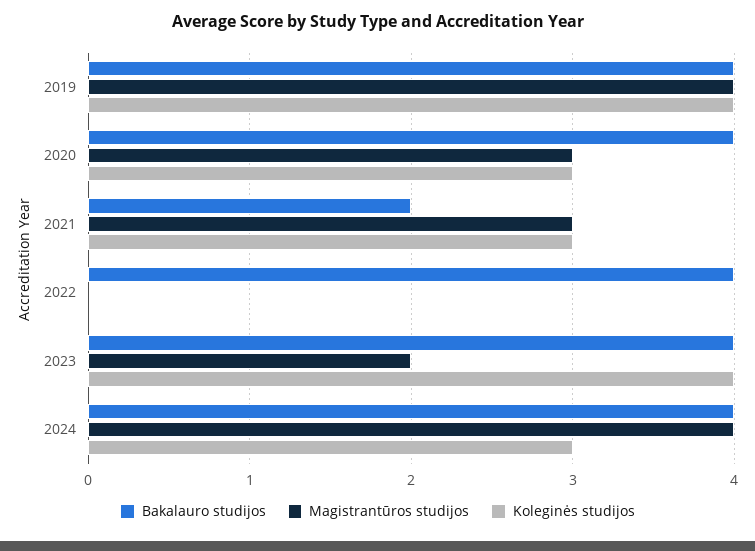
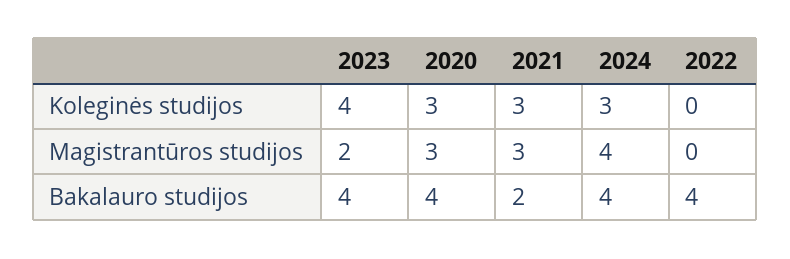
Bakalauro studijos, 2019: 4 -> none
Magistrantūros studijos, 2019: 4 -> none
Koleginės studijos, 2019: 4 -> none

